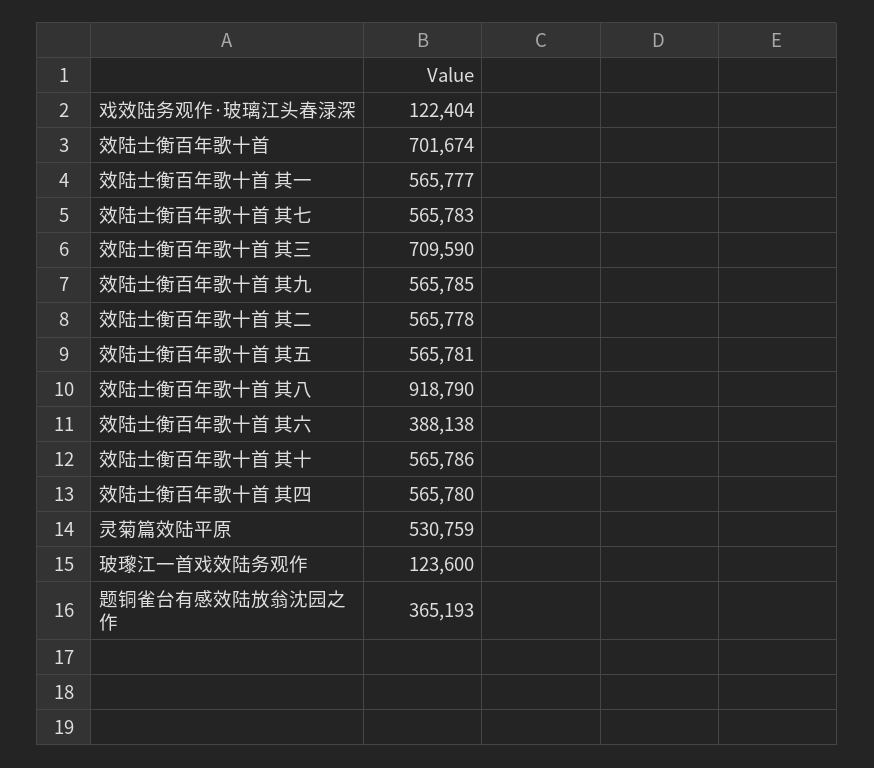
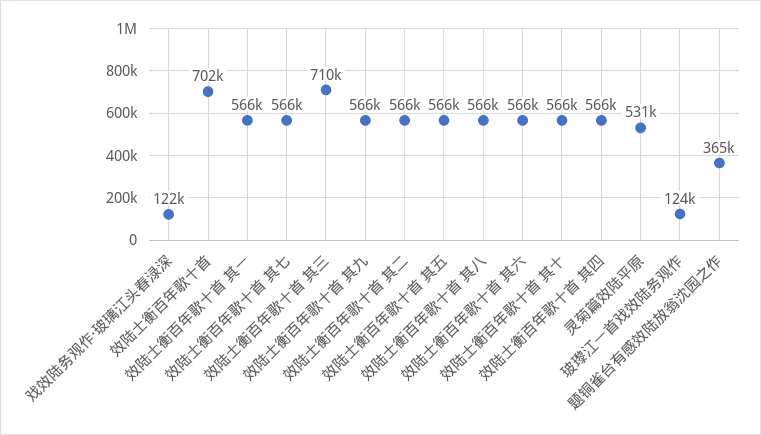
效陆士衡百年歌十首 其八: 918790 -> 566000
效陆士衡百年歌十首 其六: 388138 -> 566000

